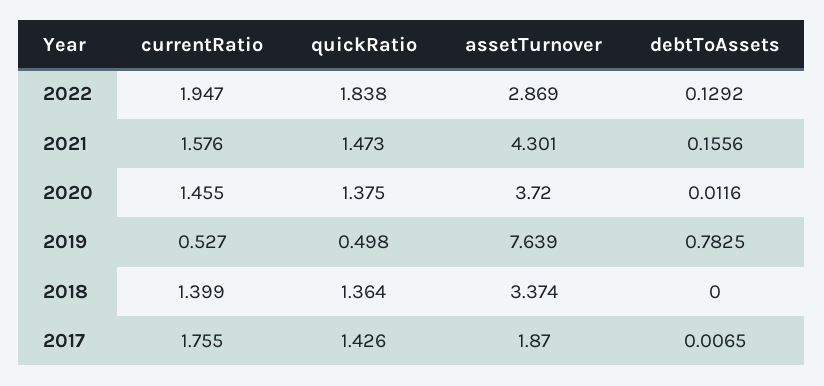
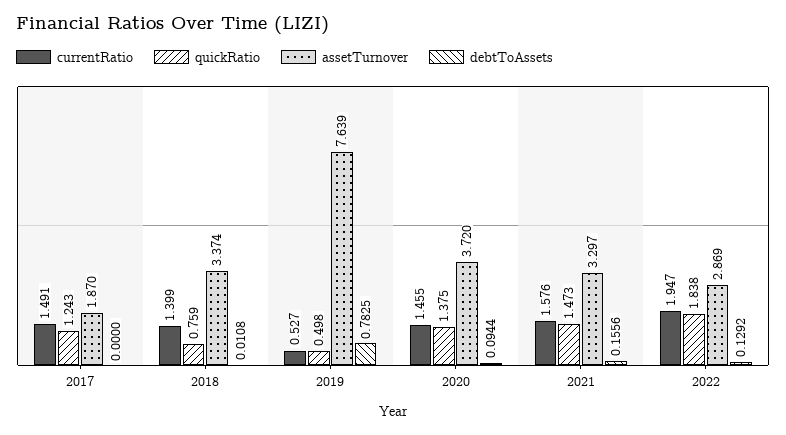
assetTurnover, 2021: 4.301 -> 3.297
debtToAssets, 2020: 0.0116 -> 0.0944
quickRatio, 2018: 1.364 -> 0.759
debtToAssets, 2018: 0 -> 0.0108
currentRatio, 2017: 1.755 -> 1.491
quickRatio, 2017: 1.426 -> 1.243
debtToAssets, 2017: 0.0065 -> 0

